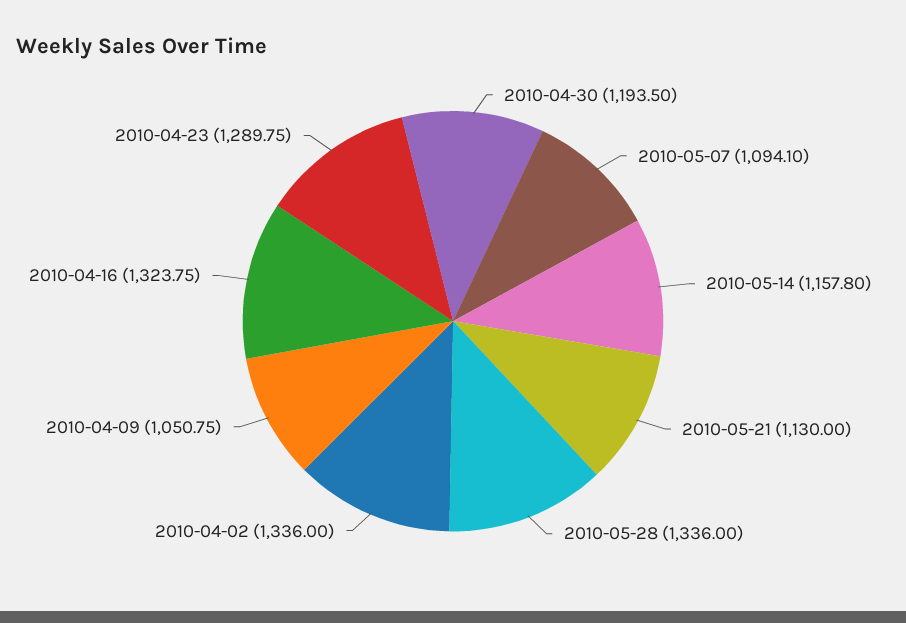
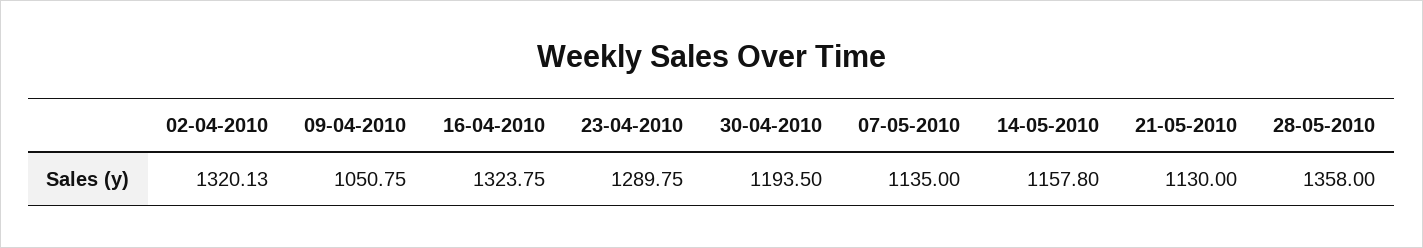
2010-05-07: 1094.1 -> 1135
2010-05-28: 1336 -> 1358
2010-04-02: 1336 -> 1320.13

